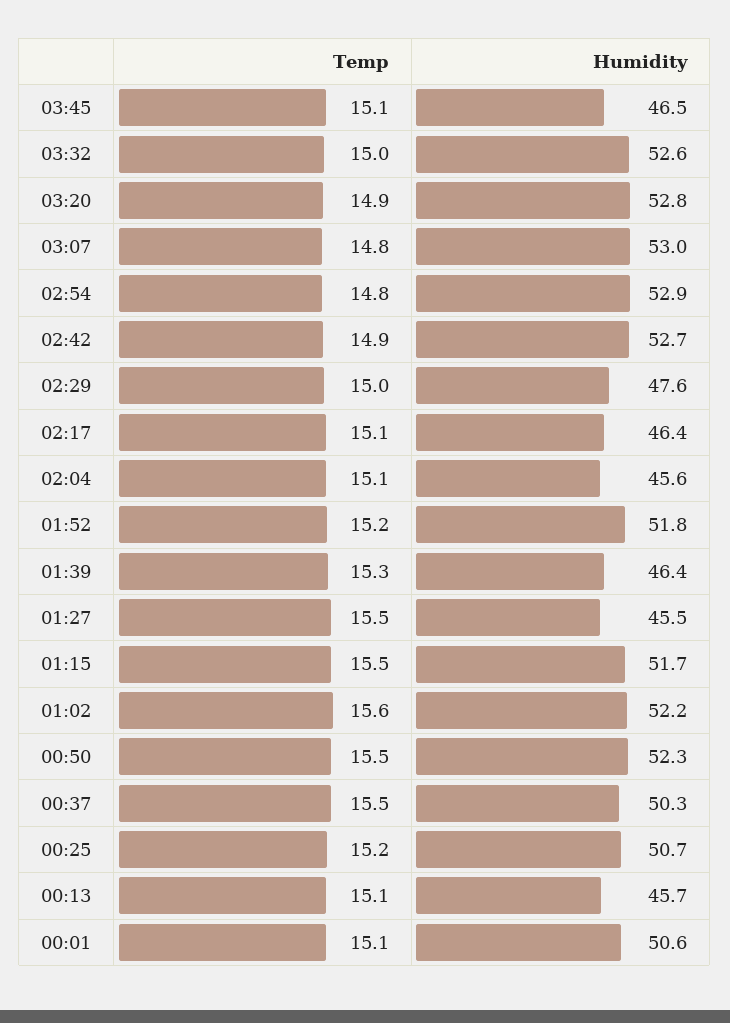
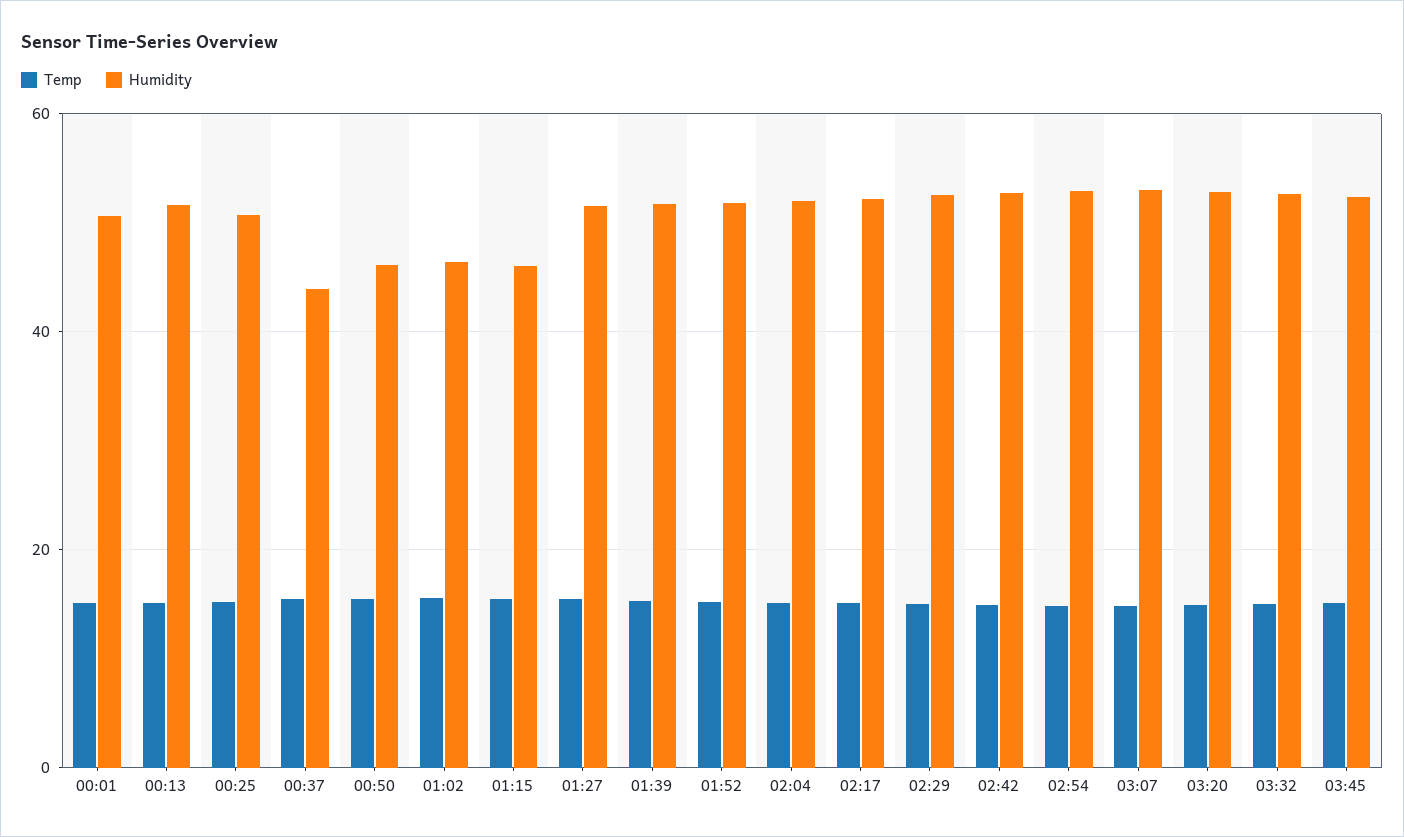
Humidity, 03:45: 46.5 -> 52
Humidity, 02:29: 47.6 -> 52
Humidity, 02:17: 46.4 -> 52
Humidity, 02:04: 45.6 -> 52
Humidity, 01:39: 46.4 -> 52
Humidity, 01:27: 45.5 -> 52
Humidity, 01:15: 51.7 -> 46
Humidity, 01:02: 52.2 -> 46
Humidity, 00:50: 52.3 -> 46
Humidity, 00:37: 50.3 -> 44
Humidity, 00:13: 45.7 -> 52

